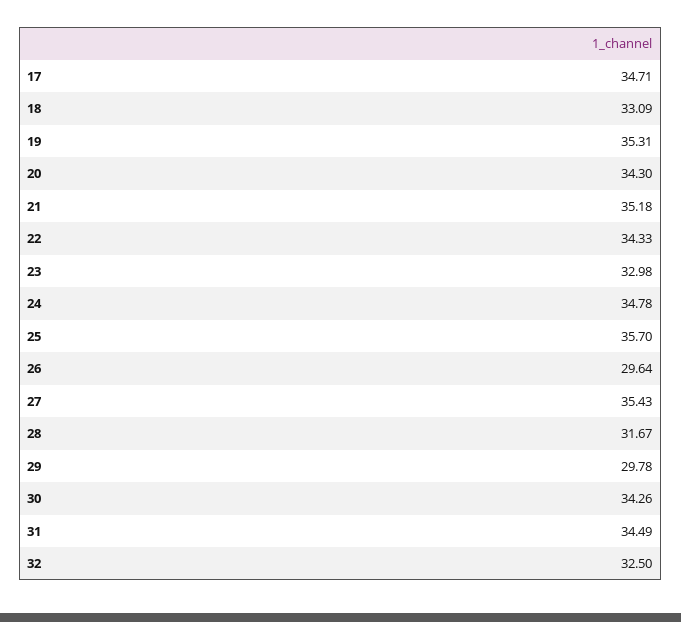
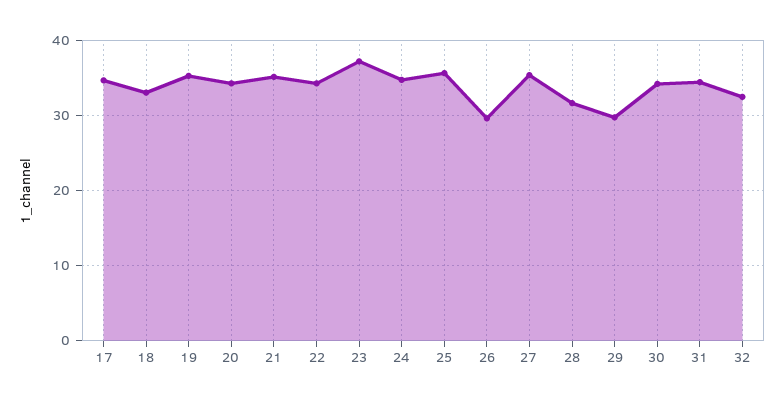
23: 32.98 -> 37

